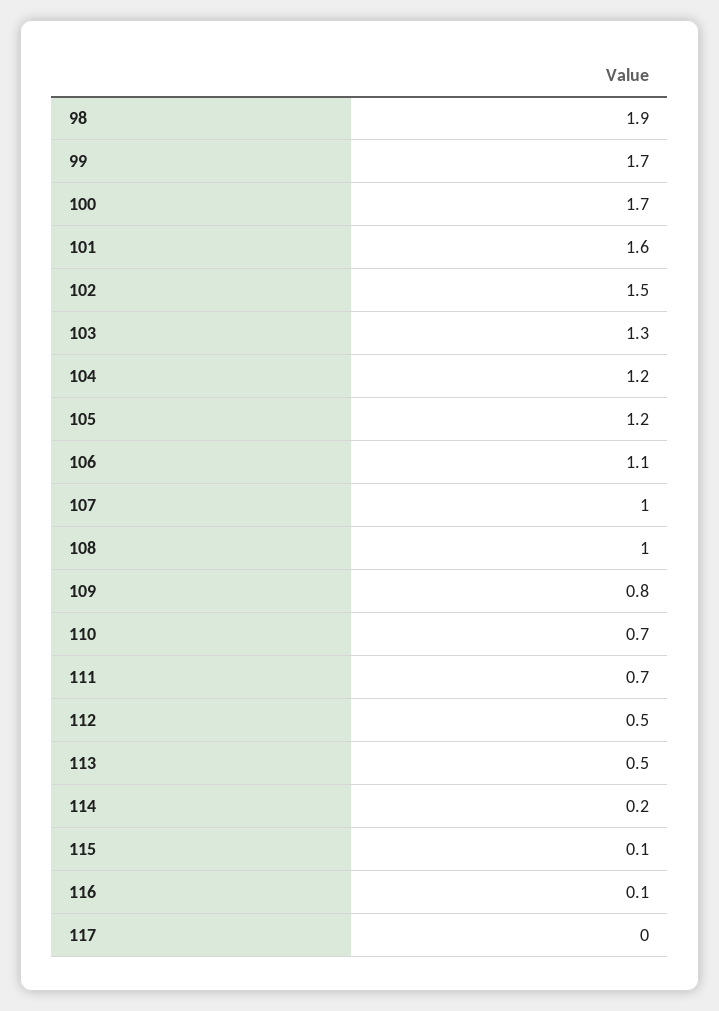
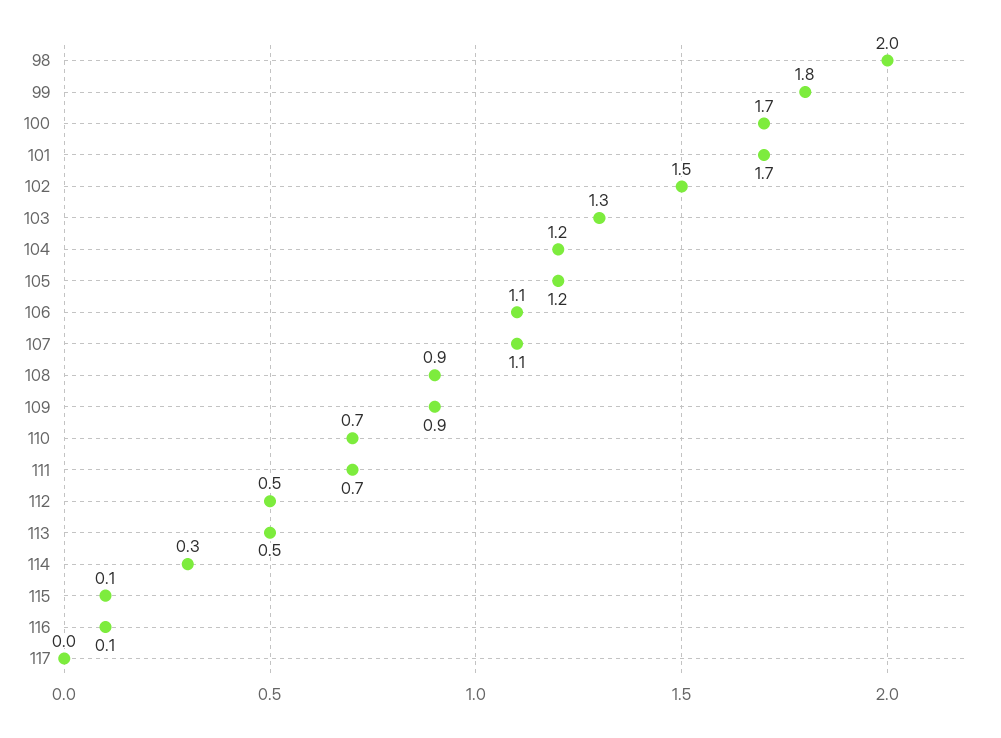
98: 1.9 -> 2
99: 1.7 -> 1.8
101: 1.6 -> 1.7
107: 1 -> 1.1
108: 1 -> 0.9
109: 0.8 -> 0.9
114: 0.2 -> 0.3

